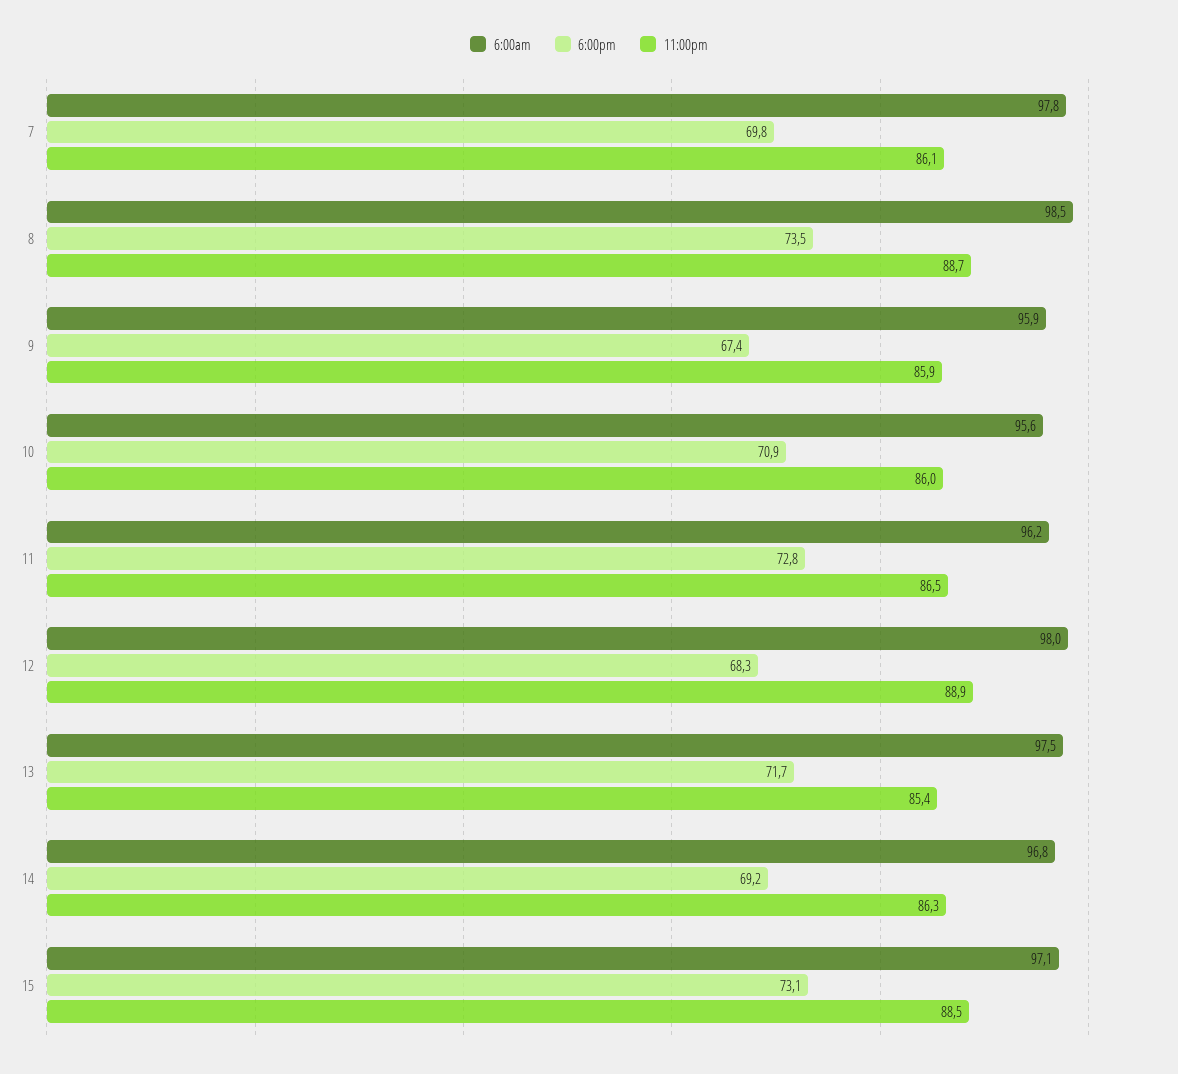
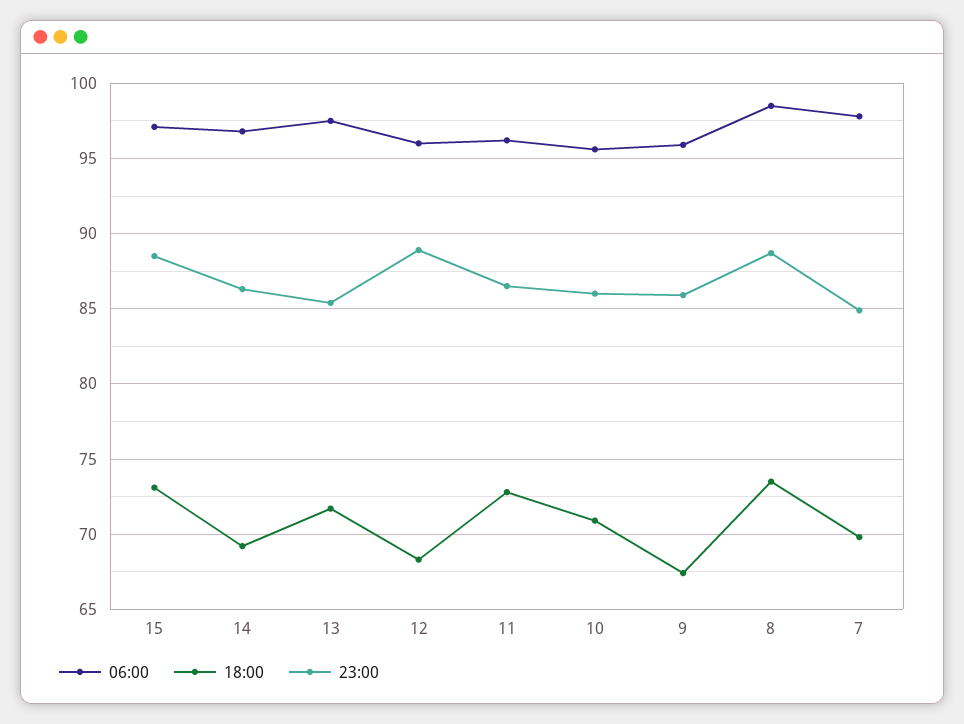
11:00pm, 7: 86.1 -> 85
6:00am, 12: 98 -> 96

